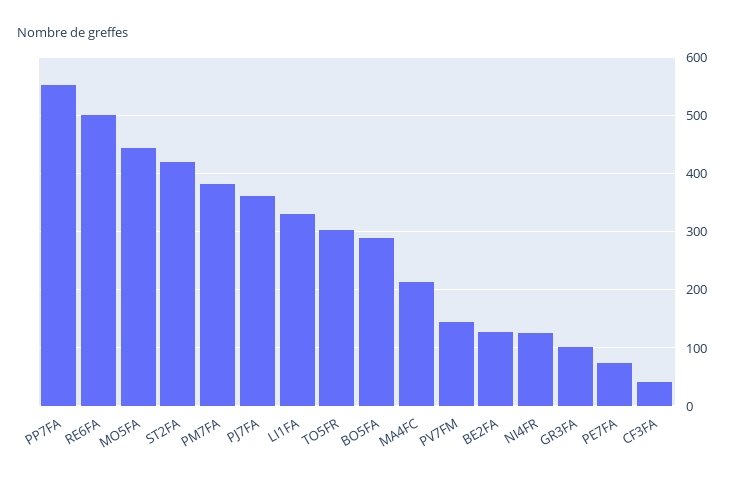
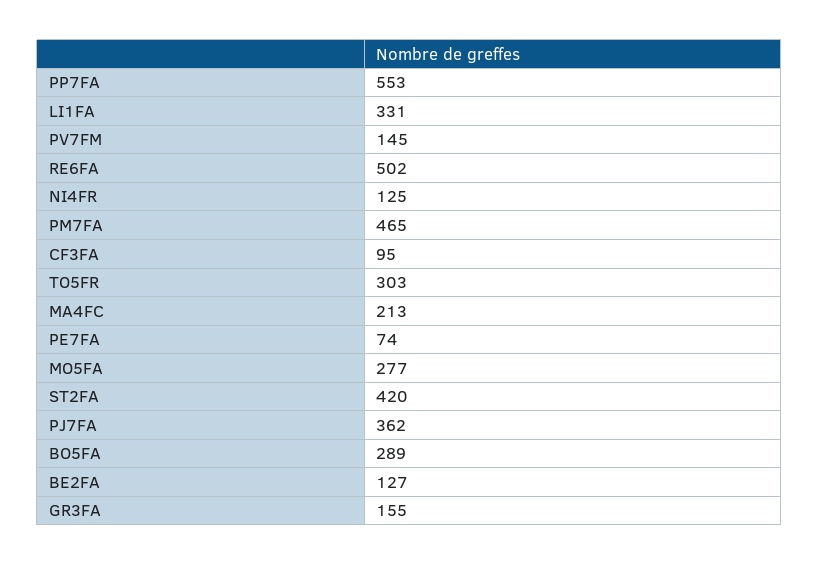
MO5FA: 440 -> 277
PM7FA: 380 -> 465
GR3FA: 100 -> 155
CF3FA: 40 -> 95

